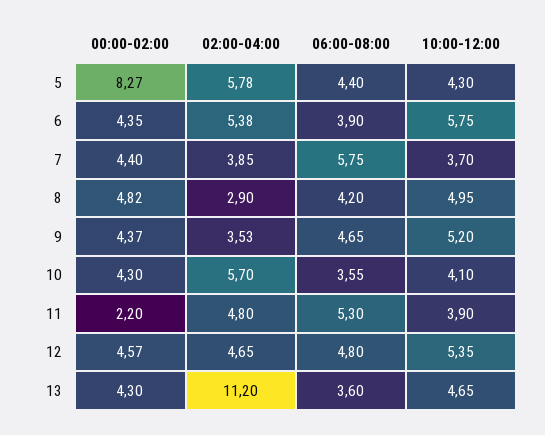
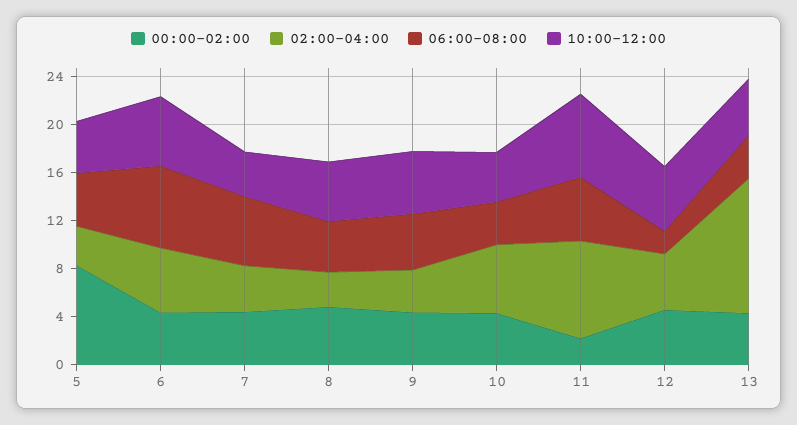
02:00-04:00, 5: 5.78 -> 3
06:00-08:00, 6: 3.9 -> 7
02:00-04:00, 11: 4.8 -> 8
10:00-12:00, 11: 3.9 -> 7
06:00-08:00, 12: 4.8 -> 2

